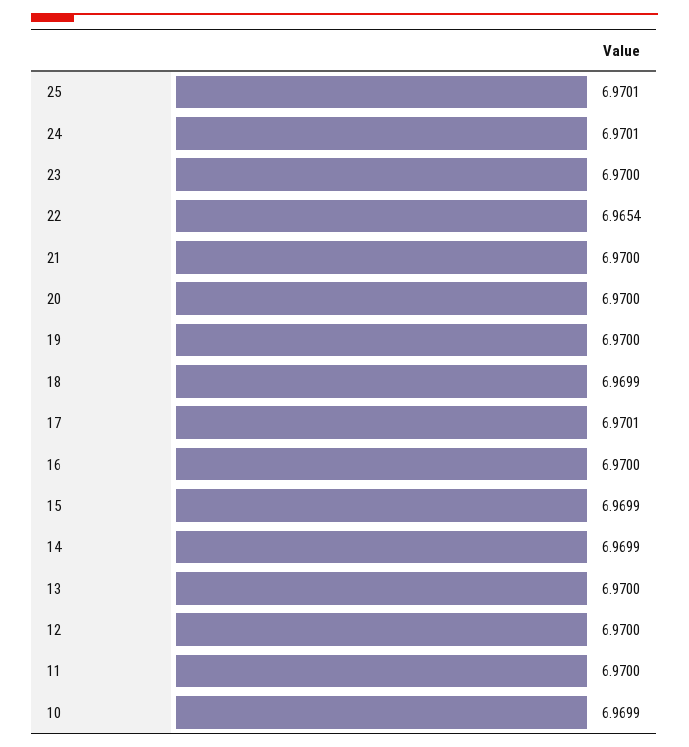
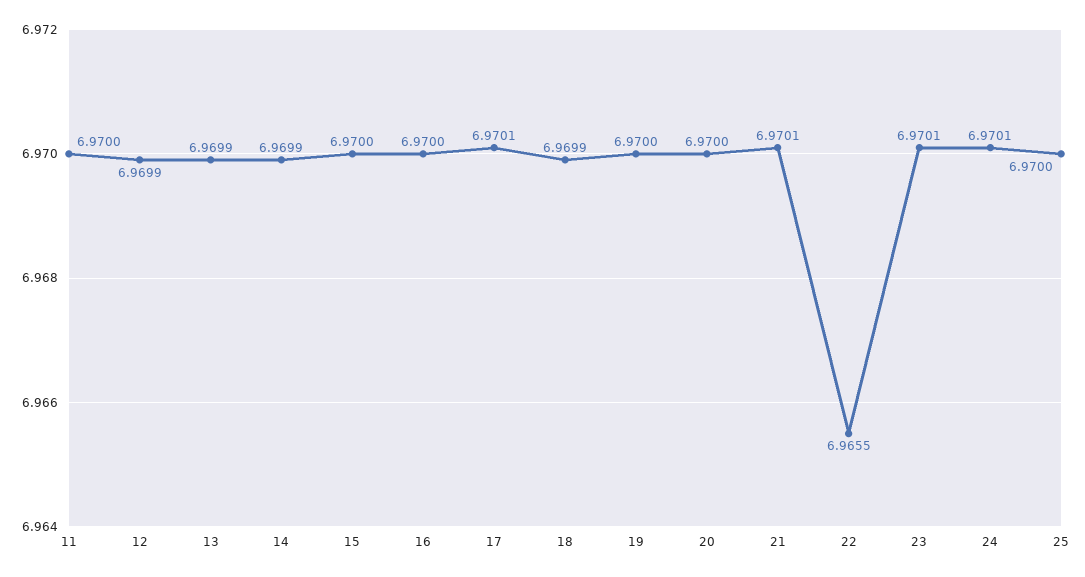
25: 6.9701 -> 6.97
23: 6.97 -> 6.9701
22: 6.9654 -> 6.9655
21: 6.97 -> 6.9701
15: 6.9699 -> 6.97
13: 6.97 -> 6.9699
12: 6.97 -> 6.9699
10: 6.9699 -> none

